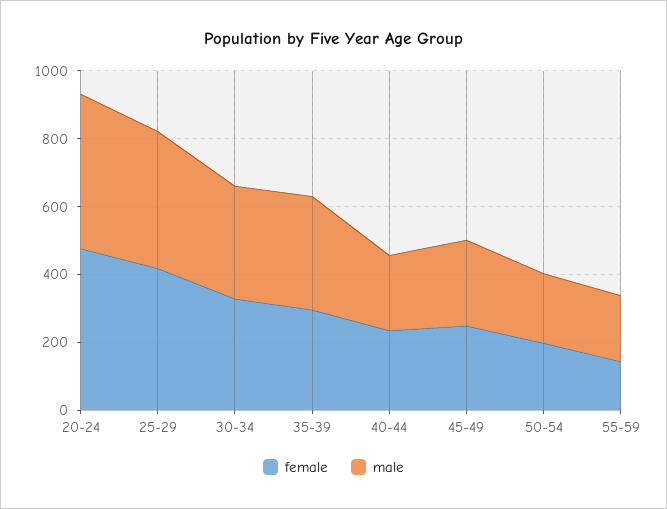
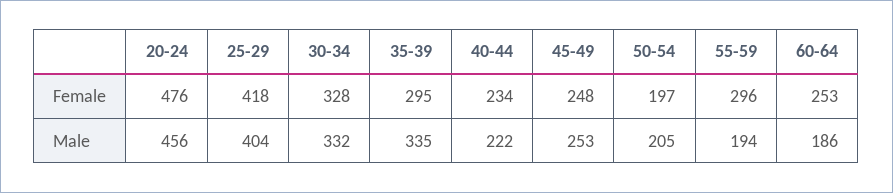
female, 55-59: 150 -> 296
female, 60-64: none -> 253
male, 60-64: none -> 186

